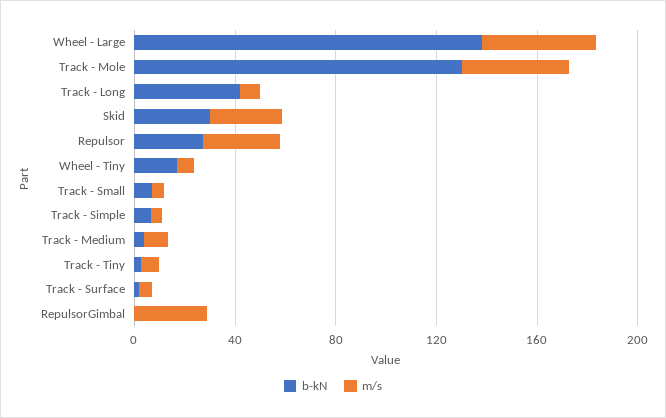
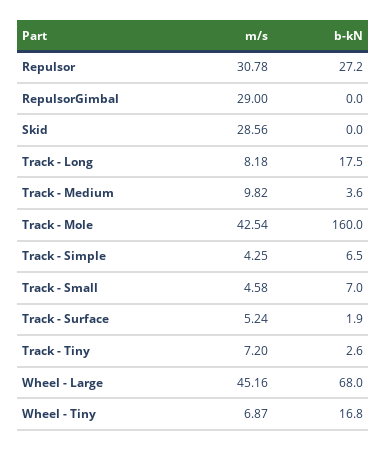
b-kN, Wheel - Large: 140 -> 68
b-kN, Track - Mole: 130 -> 160
b-kN, Track - Long: 40 -> 17.5
b-kN, Skid: 30 -> 0

